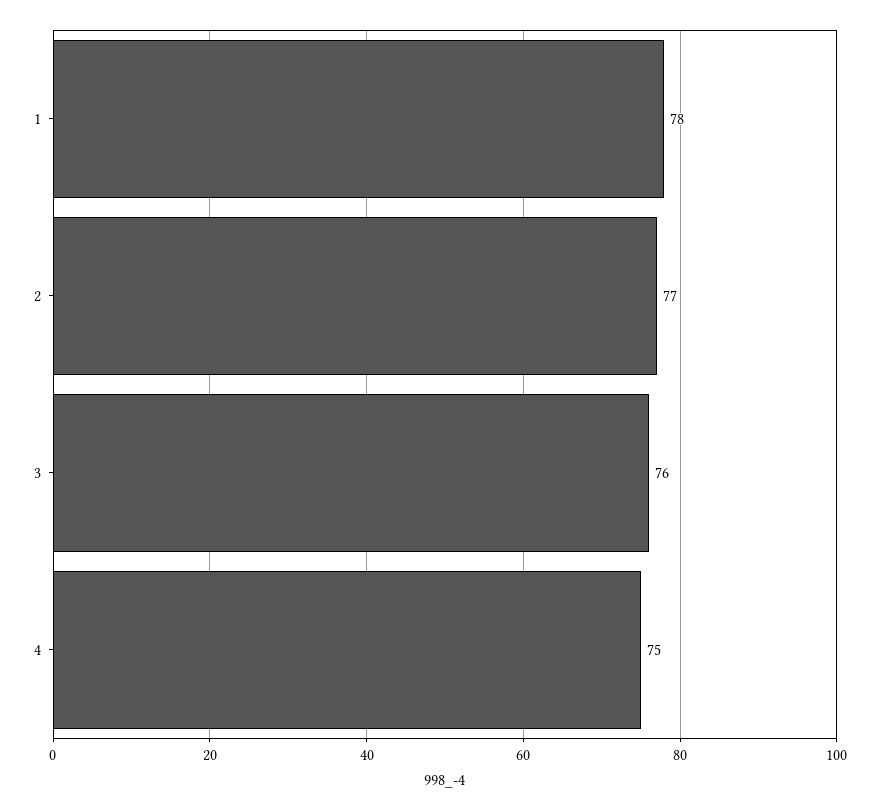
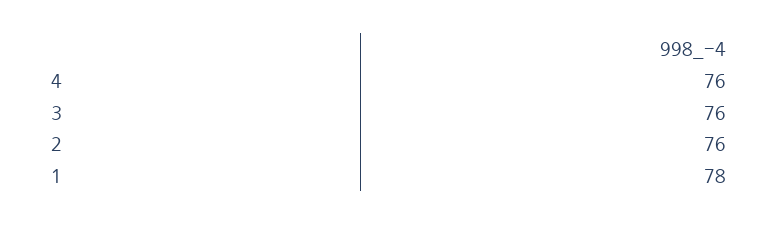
2: 77 -> 76
4: 75 -> 76

